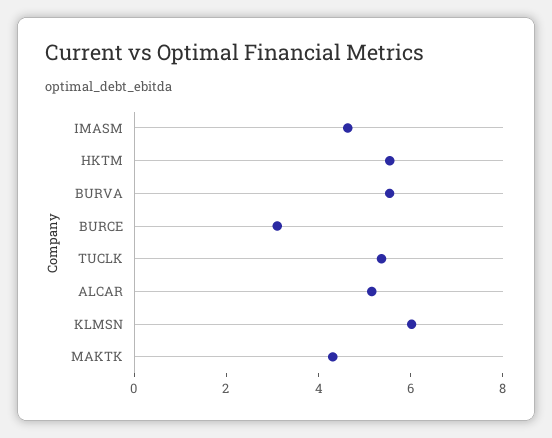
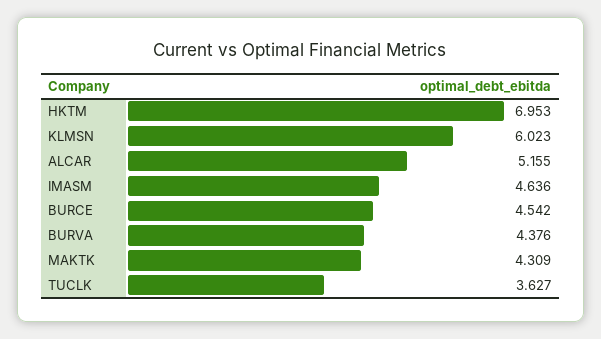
HKTM: 5.5 -> 6.953
BURVA: 5.5 -> 4.376
BURCE: 3 -> 4.542
TUCLK: 5.5 -> 3.627

